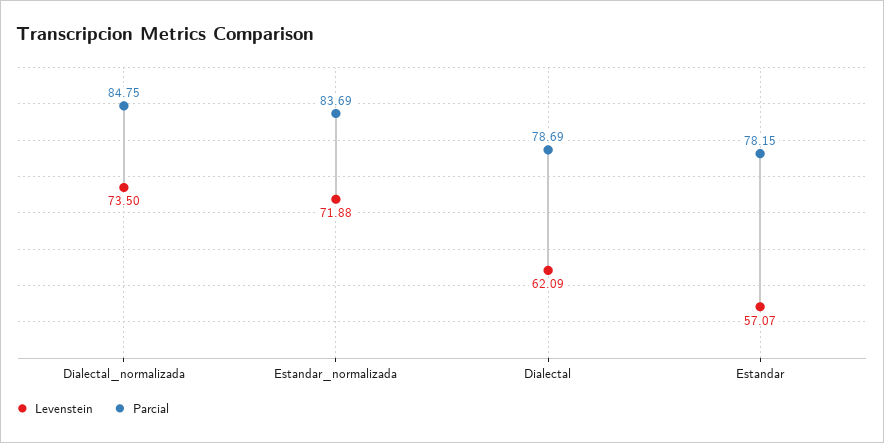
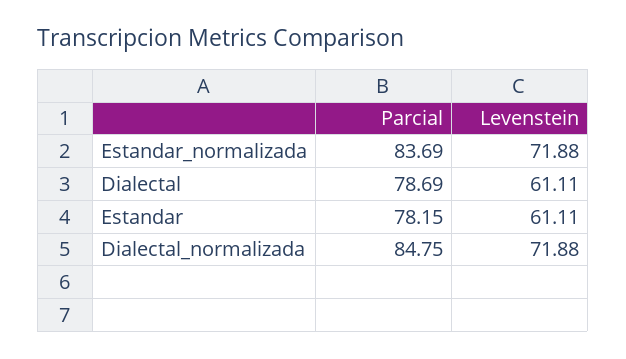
Levenstein, Dialectal_normalizada: 73.5 -> 71.88
Levenstein, Dialectal: 62.09 -> 61.11
Levenstein, Estandar: 57.07 -> 61.11

